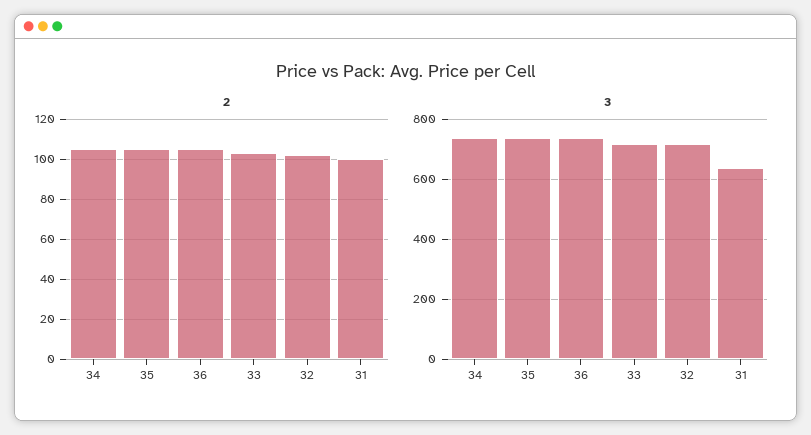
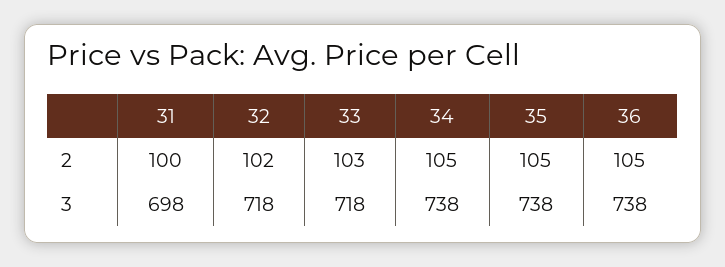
3, 31: 640 -> 698

